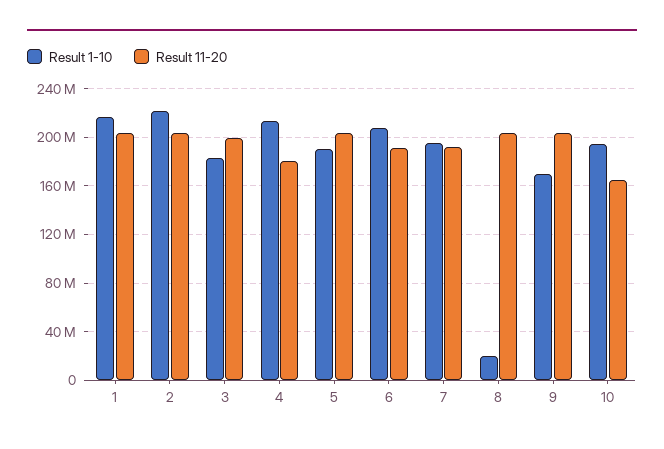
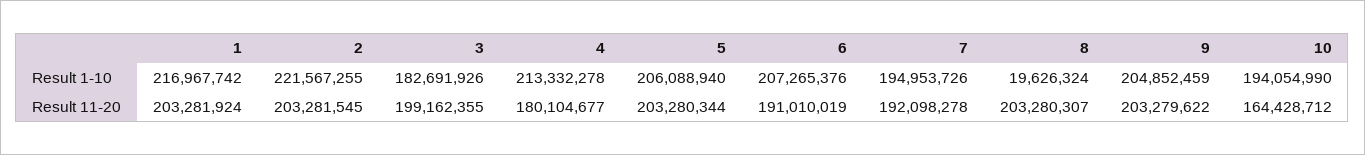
Result 1-10, 5: 190000000 -> 206088940
Result 1-10, 9: 170000000 -> 204852459

